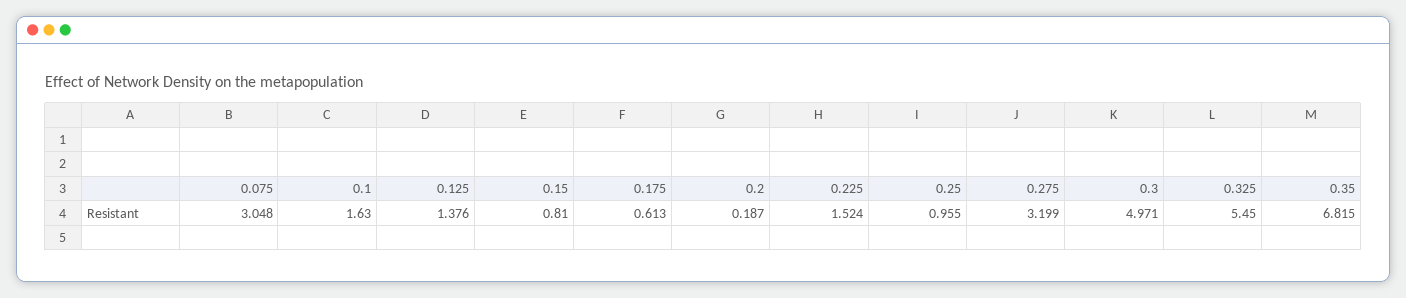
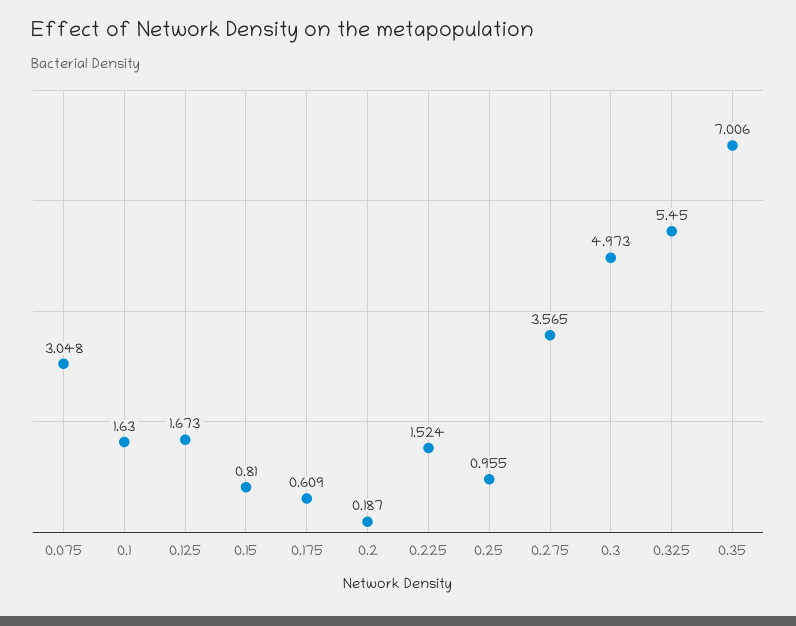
0.125: 1.376 -> 1.673
0.175: 0.613 -> 0.609
0.275: 3.199 -> 3.565
0.3: 4.971 -> 4.973
0.35: 6.815 -> 7.006

